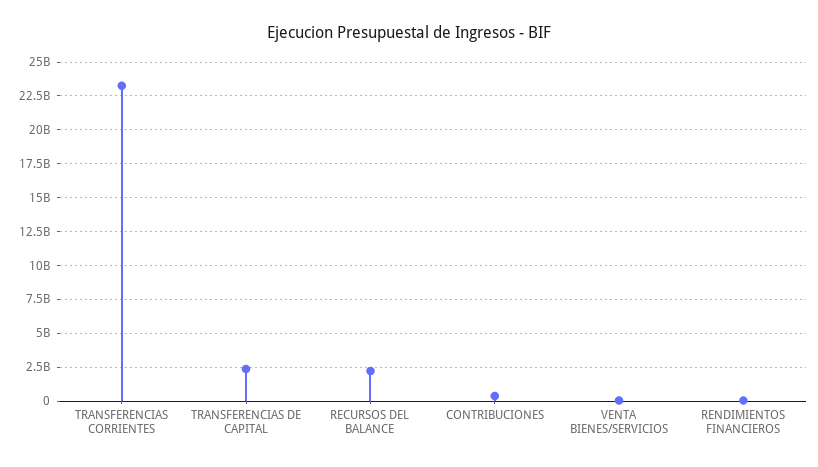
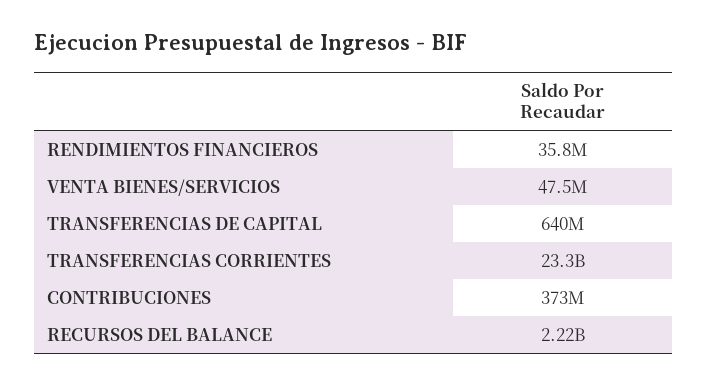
TRANSFERENCIAS DE CAPITAL: 2500000000 -> 640000000

